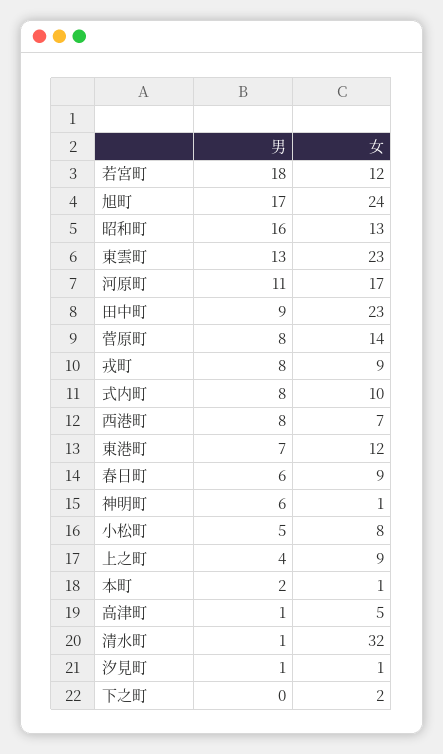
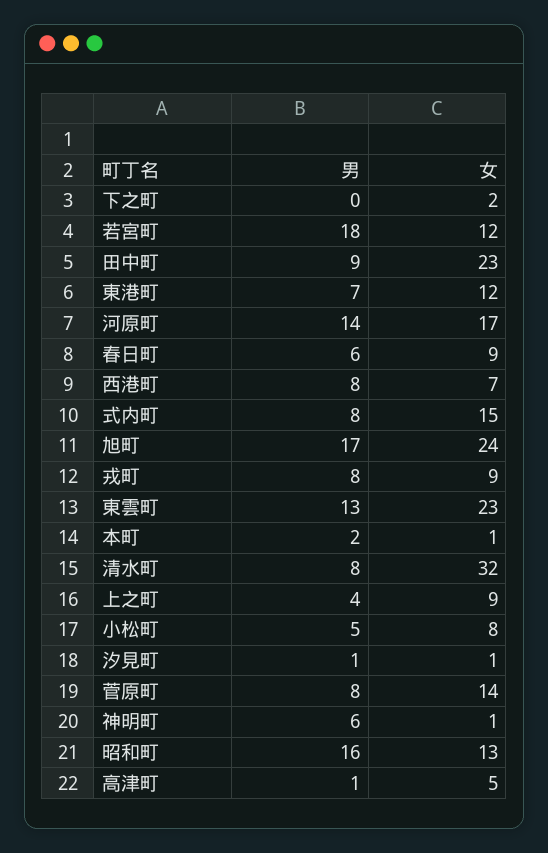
男, 河原町: 11 -> 14
女, 式内町: 10 -> 15
男, 清水町: 1 -> 8

